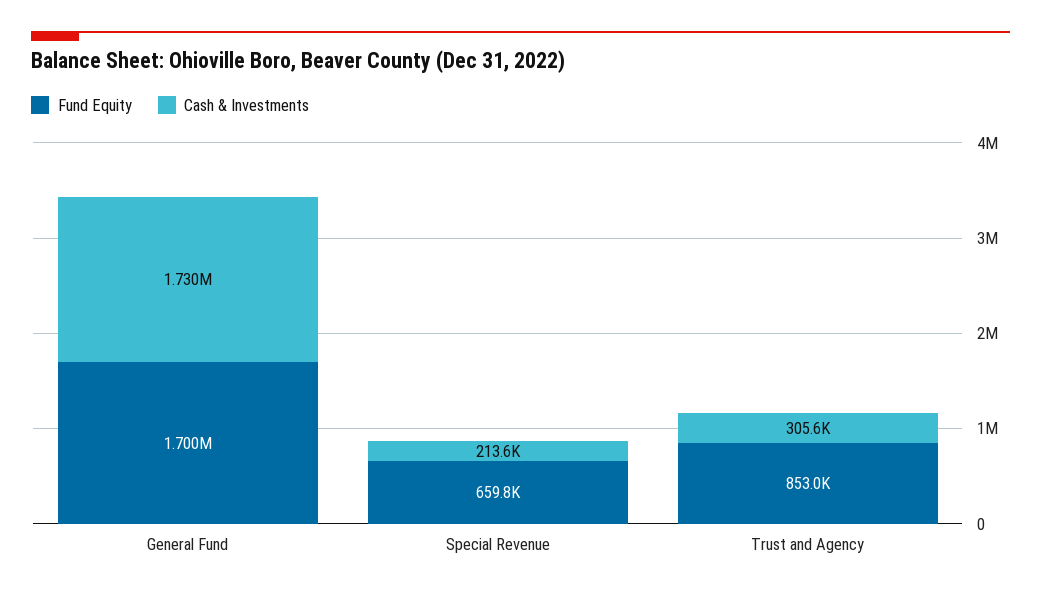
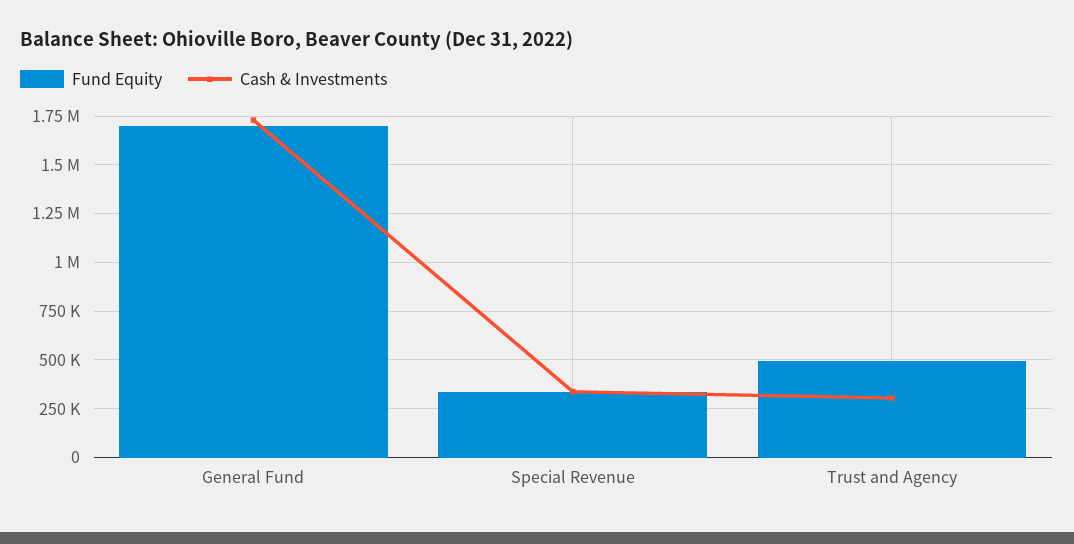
Fund Equity, Special Revenue: 659800 -> 350000
Cash & Investments, Special Revenue: 213600 -> 350000
Fund Equity, Trust and Agency: 853000 -> 500000

